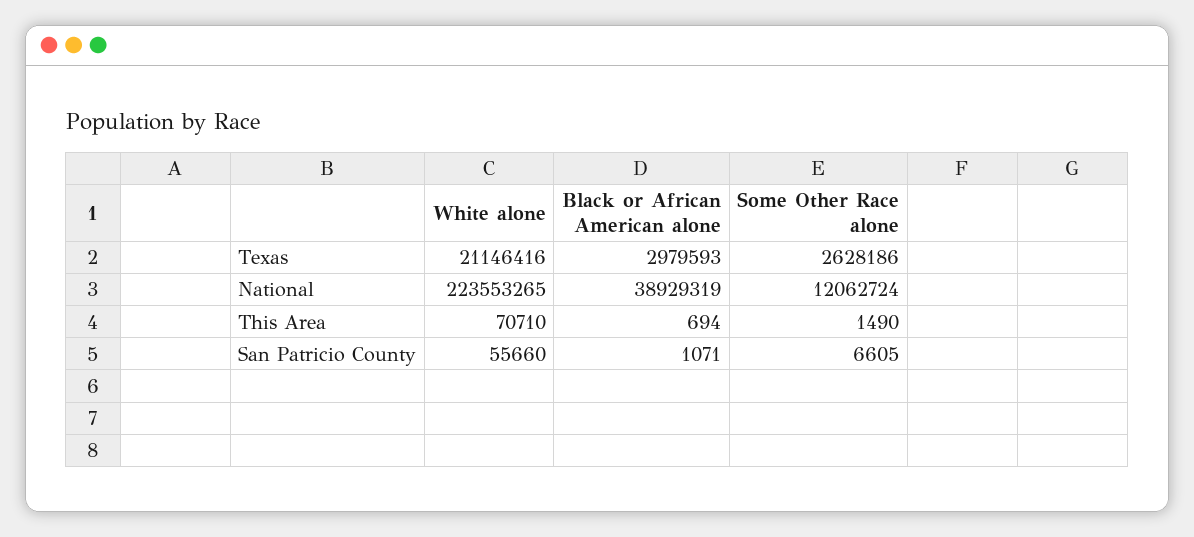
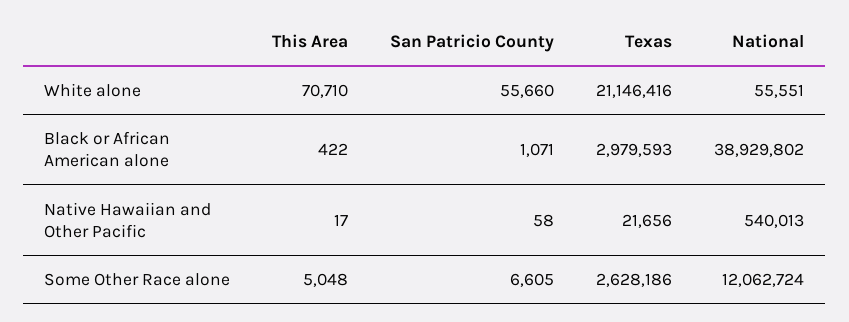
White alone, National: 223553265 -> 55551
Black or African American alone, National: 38929319 -> 38929802
Black or African American alone, This Area: 694 -> 422
Some Other Race alone, This Area: 1490 -> 5048
Native Hawaiian and Other Pacific, This Area: none -> 17
Native Hawaiian and Other Pacific, San Patricio County: none -> 58
Native Hawaiian and Other Pacific, Texas: none -> 21656
Native Hawaiian and Other Pacific, National: none -> 540013

